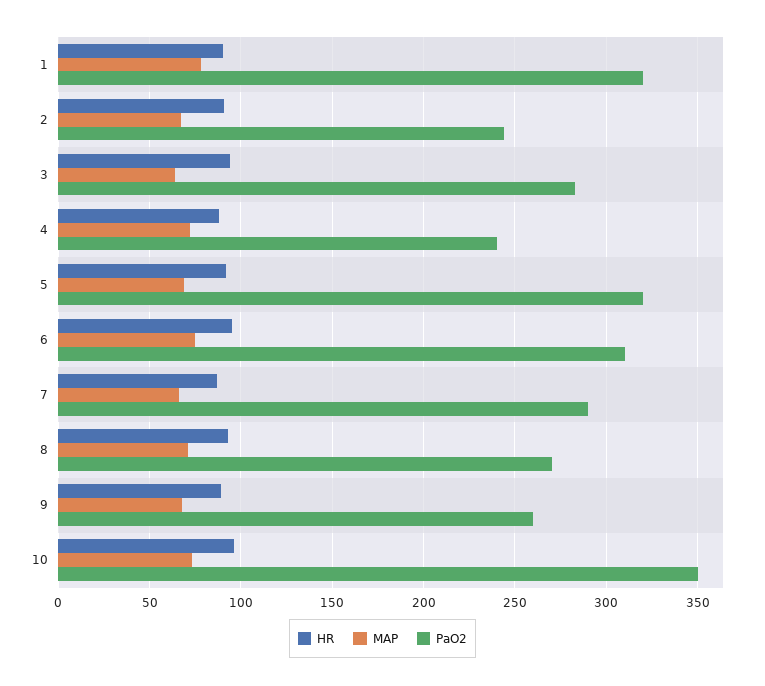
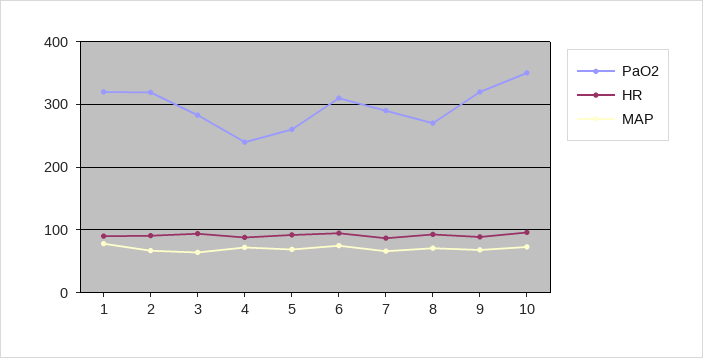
PaO2, 2: 245 -> 320
PaO2, 5: 320 -> 260
PaO2, 9: 260 -> 320

